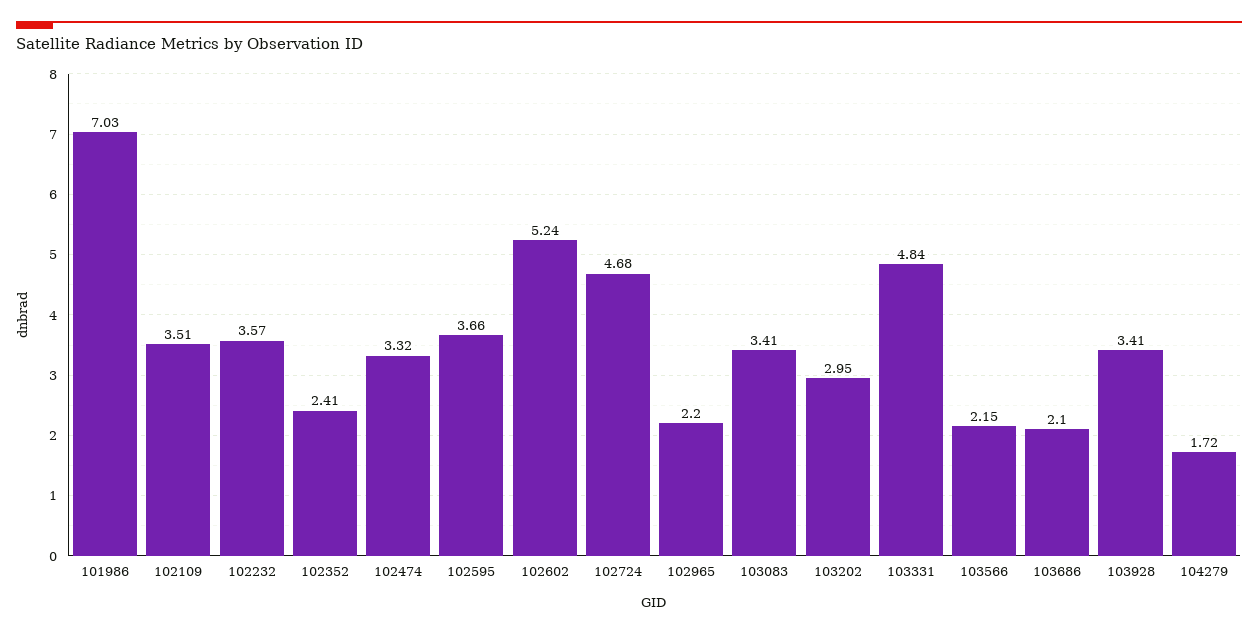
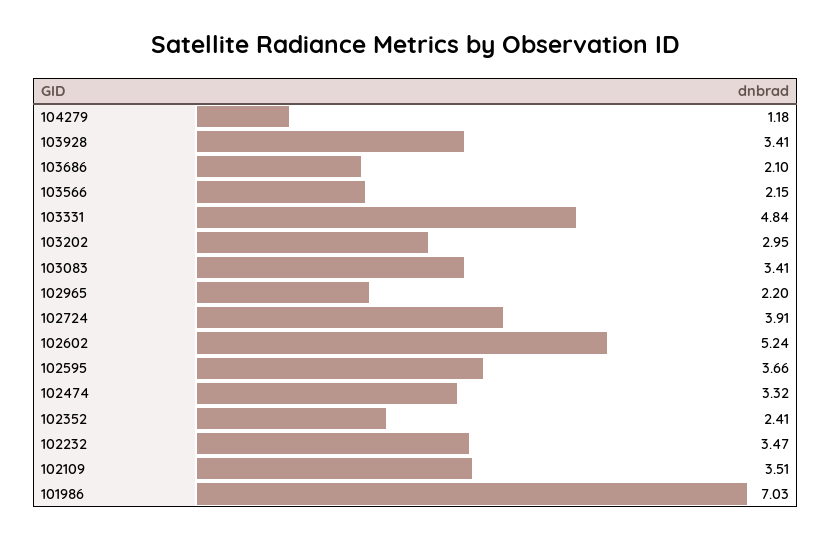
102232: 3.57 -> 3.47
102724: 4.68 -> 3.91
104279: 1.72 -> 1.18

